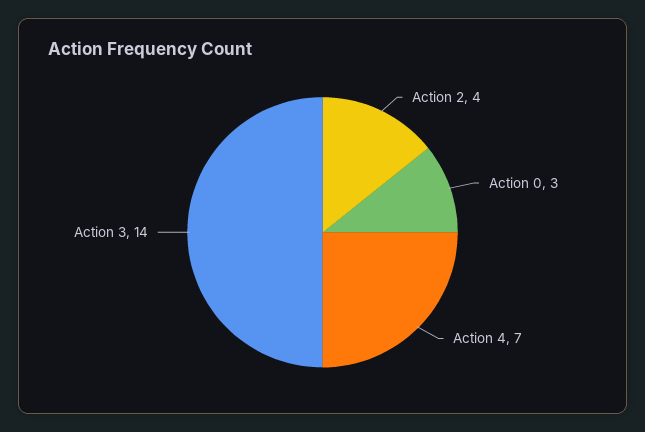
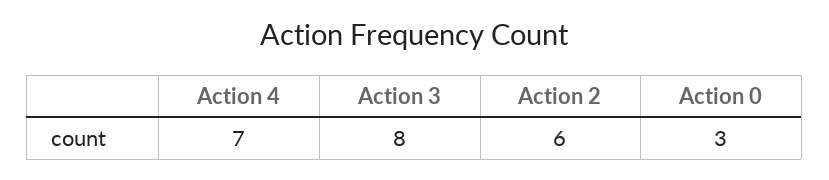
Action 2: 4 -> 6
Action 3: 14 -> 8

